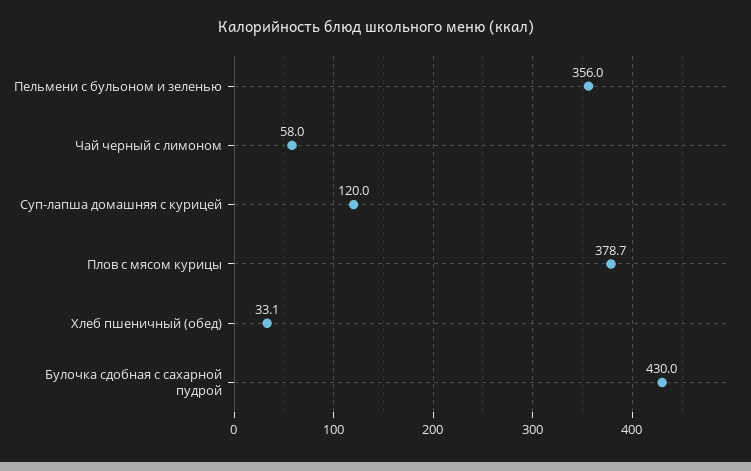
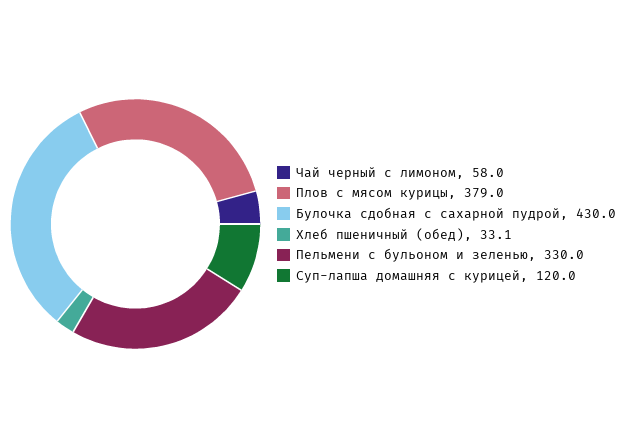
Пельмени с бульоном и зеленью: 356 -> 330
Плов с мясом курицы: 378.7 -> 379

